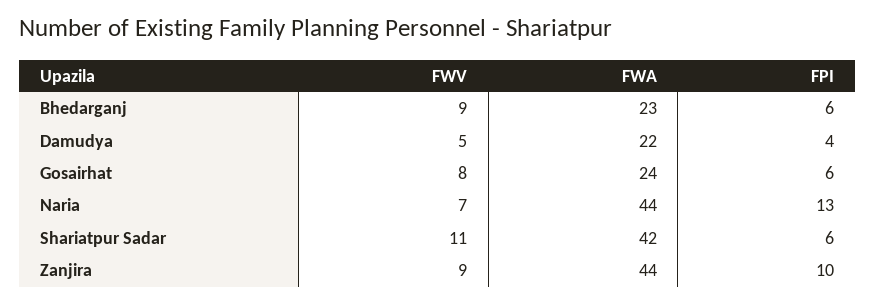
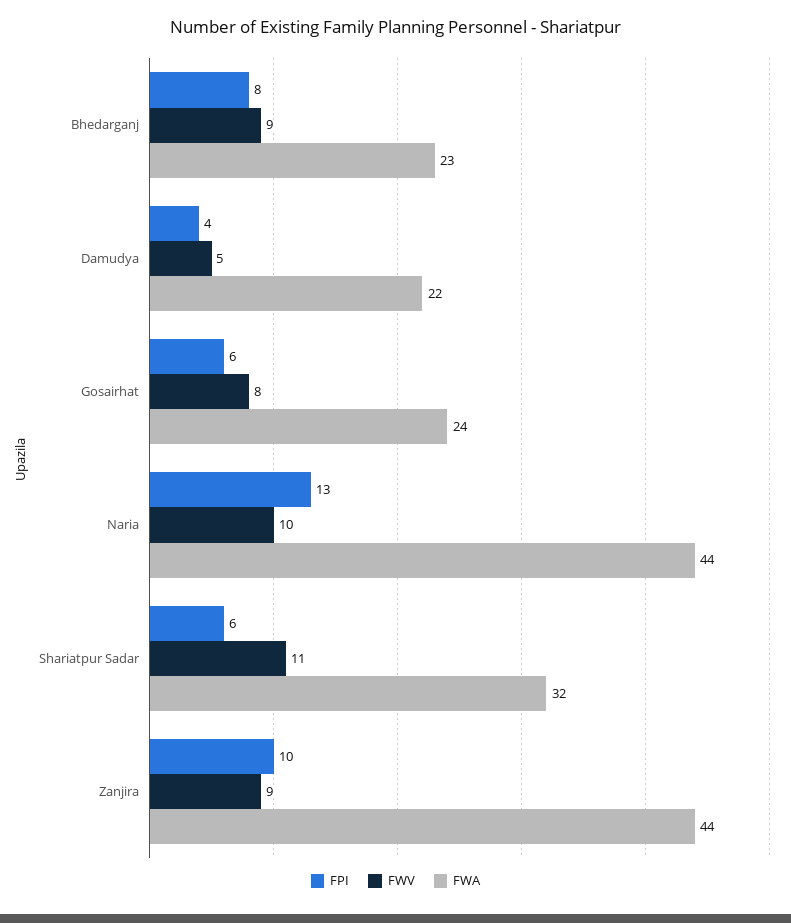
FPI, Bhedarganj: 6 -> 8
FWV, Naria: 7 -> 10
FWA, Shariatpur Sadar: 42 -> 32

